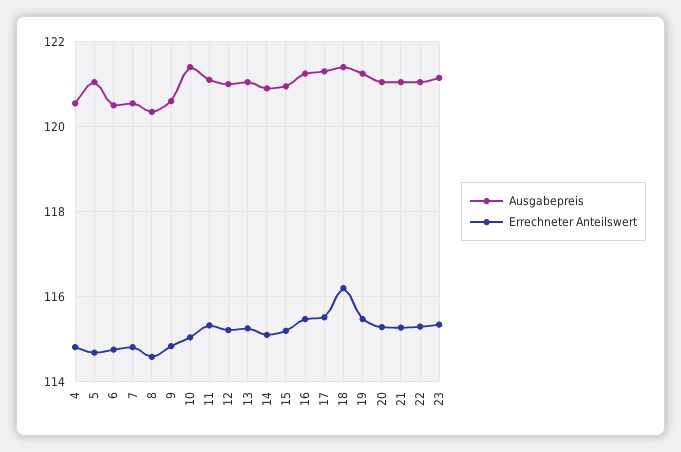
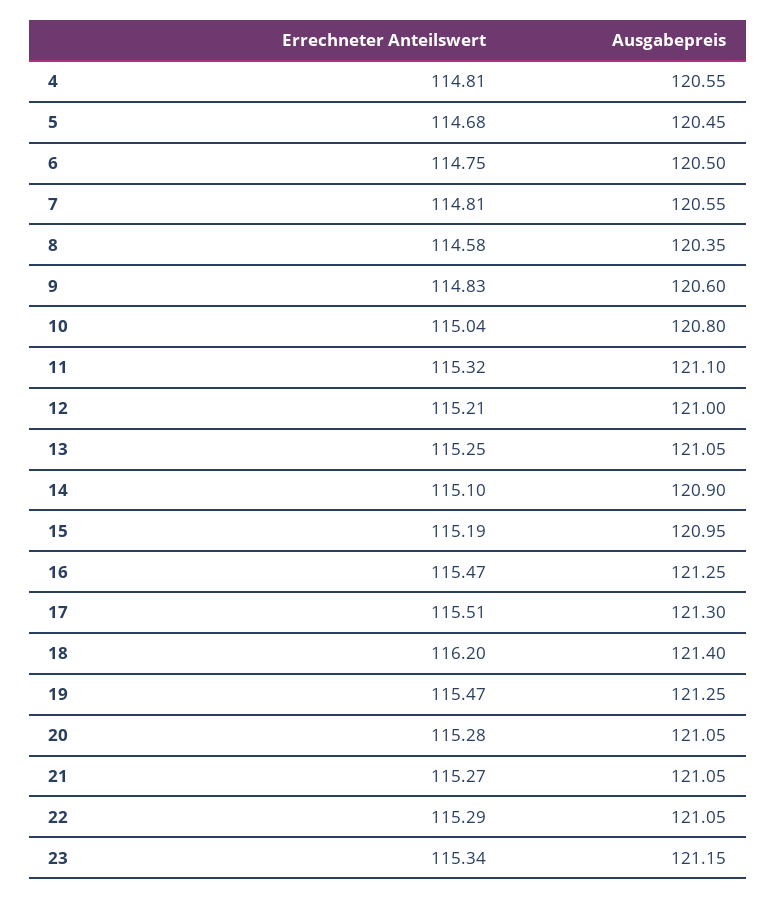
Ausgabepreis, 5: 121 -> 120.45
Ausgabepreis, 10: 121.4 -> 120.8

